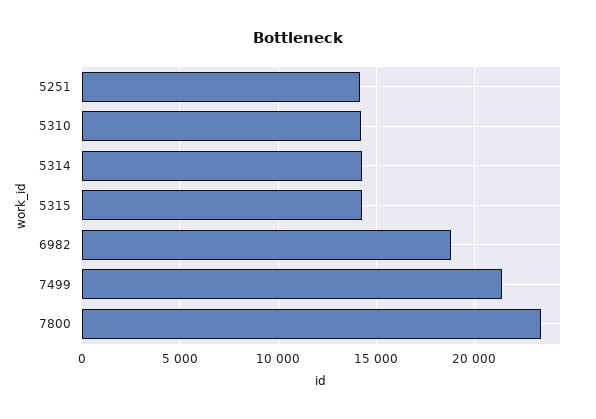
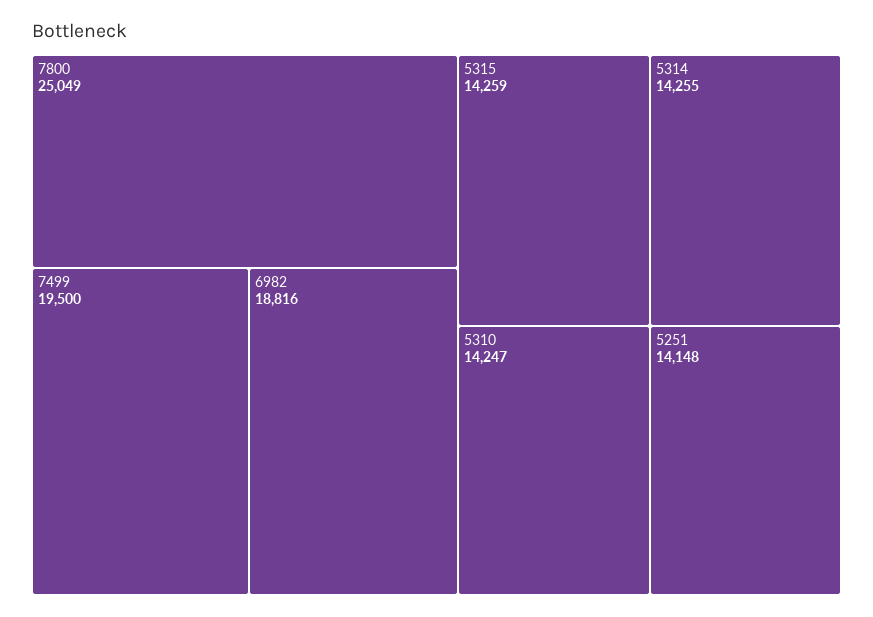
7499: 21500 -> 19500
7800: 23500 -> 25049

